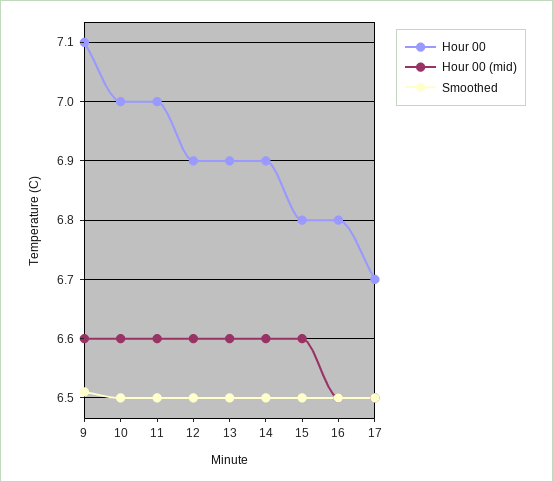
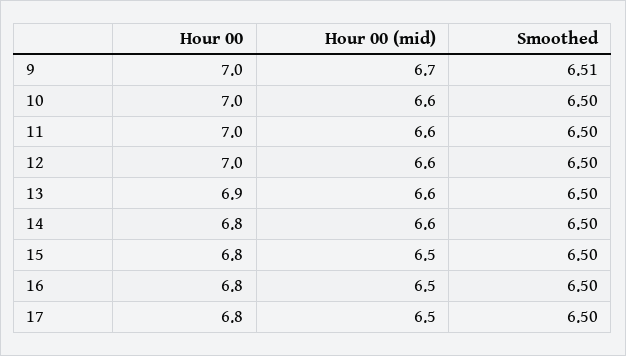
Hour 00, 9: 7.1 -> 7
Hour 00 (mid), 9: 6.6 -> 6.7
Hour 00, 12: 6.9 -> 7
Hour 00, 14: 6.9 -> 6.8
Hour 00 (mid), 15: 6.6 -> 6.5
Hour 00, 17: 6.7 -> 6.8

